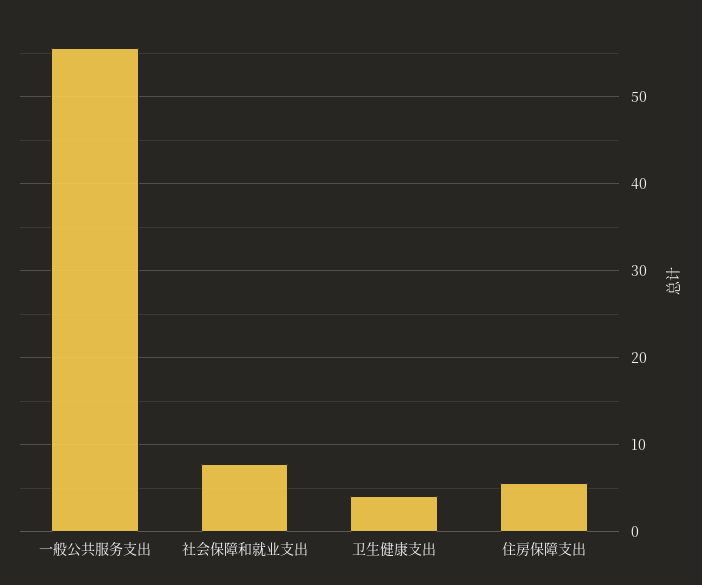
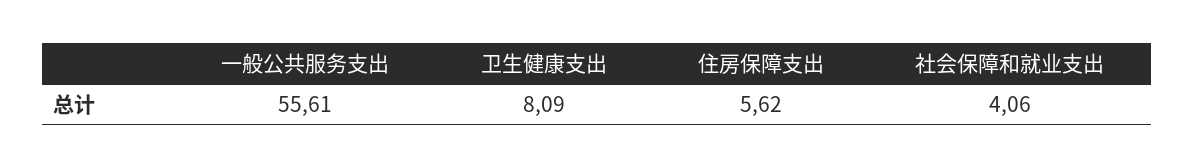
社会保障和就业支出: 8 -> 4.06
卫生健康支出: 4 -> 8.09

